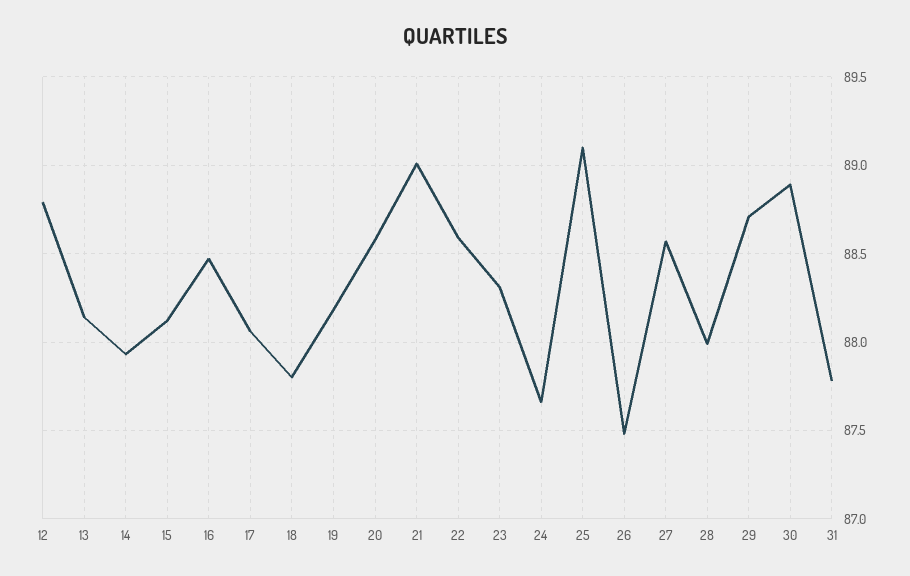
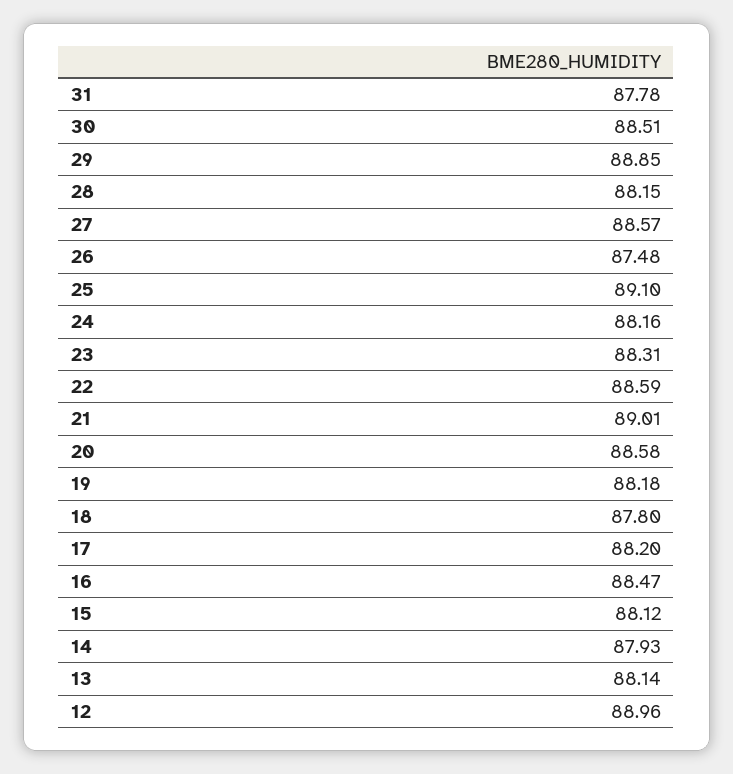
12: 88.8 -> 88.96
17: 88.05 -> 88.2
24: 87.65 -> 88.16
28: 88 -> 88.15
29: 88.7 -> 88.85
30: 88.9 -> 88.51

